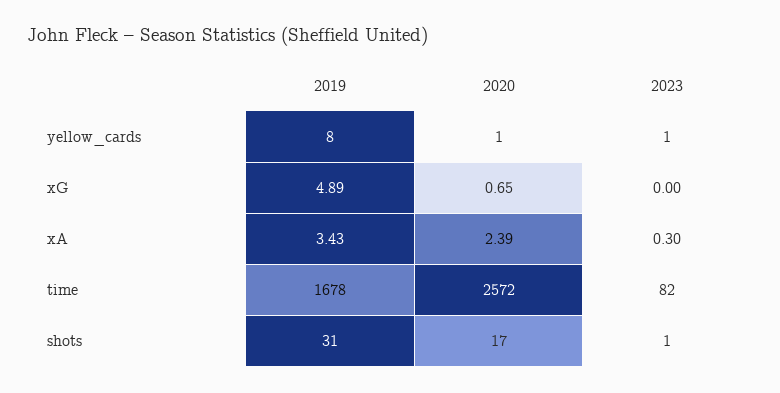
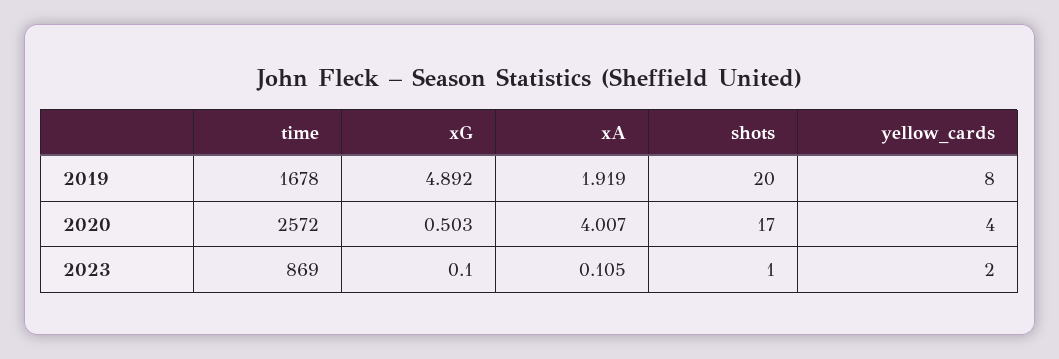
2020, yellow_cards: 1 -> 4
2023, yellow_cards: 1 -> 2
2020, xG: 0.65 -> 0.503
2023, xG: 0 -> 0.1
2019, xA: 3.43 -> 1.919
2020, xA: 2.39 -> 4.007
2023, xA: 0.3 -> 0.105
2023, time: 82 -> 869
2019, shots: 31 -> 20

